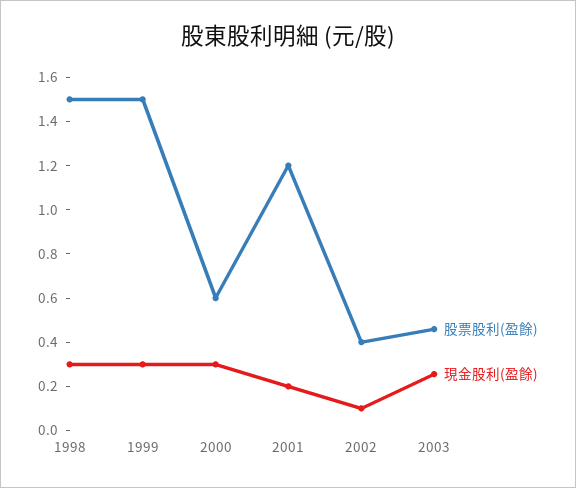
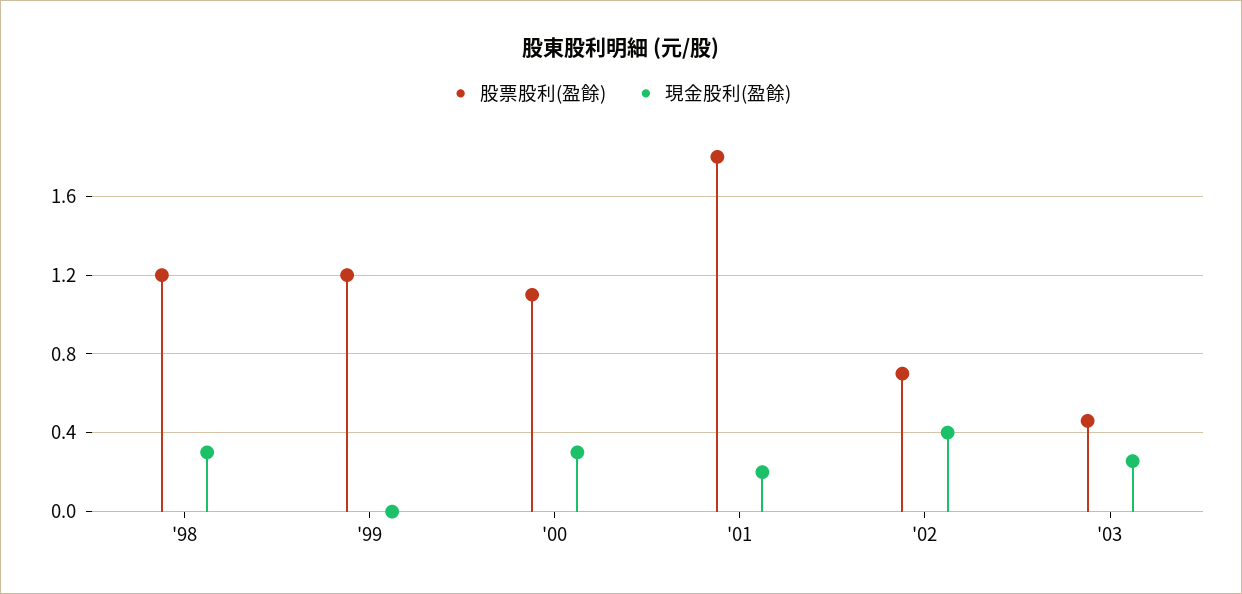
股票股利(盈餘), 1998: 1.5 -> 1.2
股票股利(盈餘), 1999: 1.5 -> 1.2
現金股利(盈餘), 1999: 0.3 -> 0
股票股利(盈餘), 2000: 0.6 -> 1.1
股票股利(盈餘), 2001: 1.2 -> 1.8
股票股利(盈餘), 2002: 0.4 -> 0.7
現金股利(盈餘), 2002: 0.1 -> 0.4

